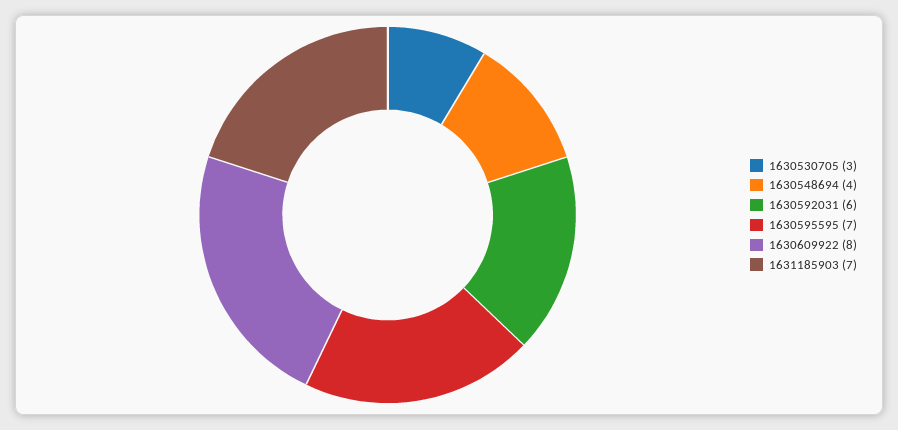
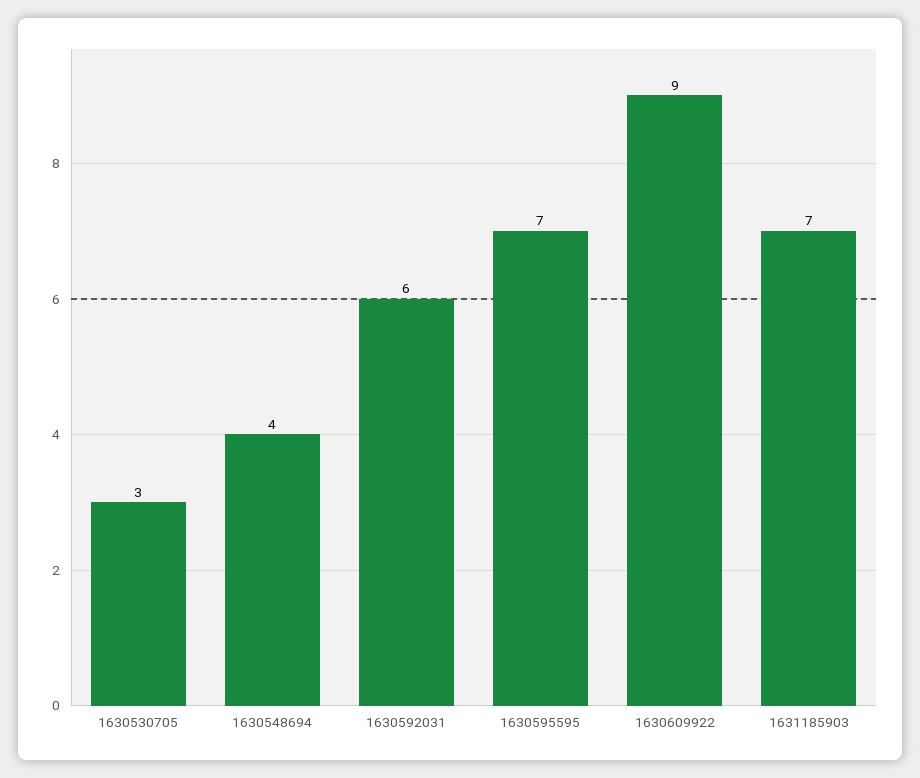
1630609922: 8 -> 9

